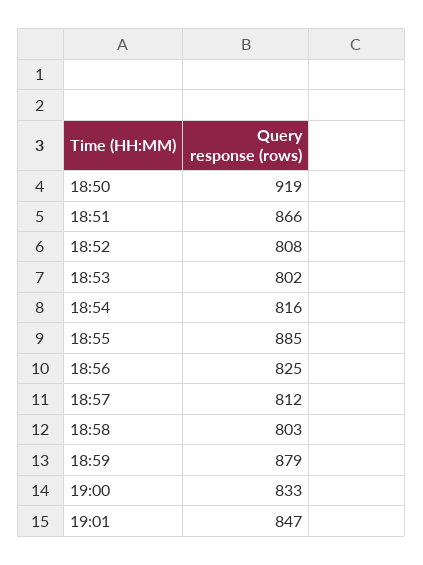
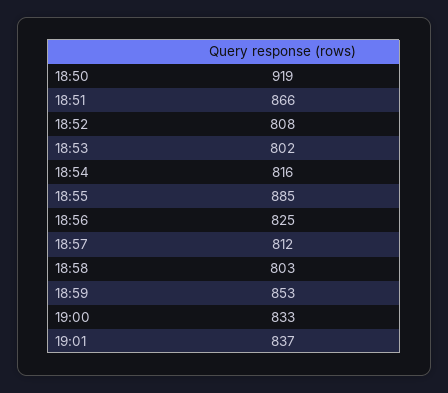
18:59: 879 -> 853
19:01: 847 -> 837

